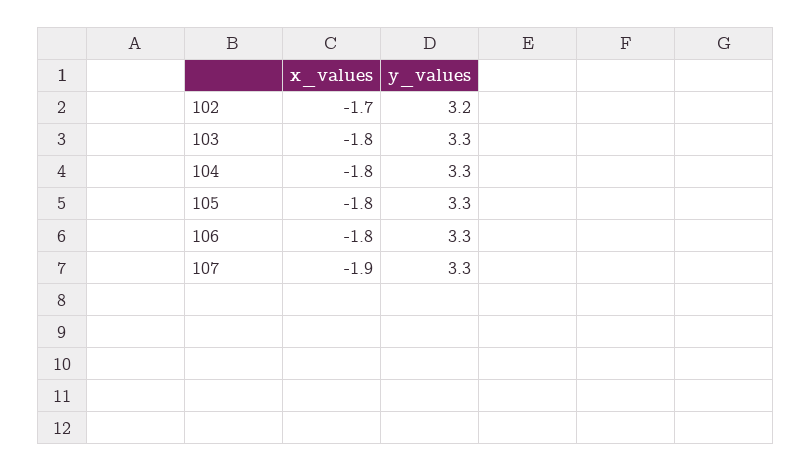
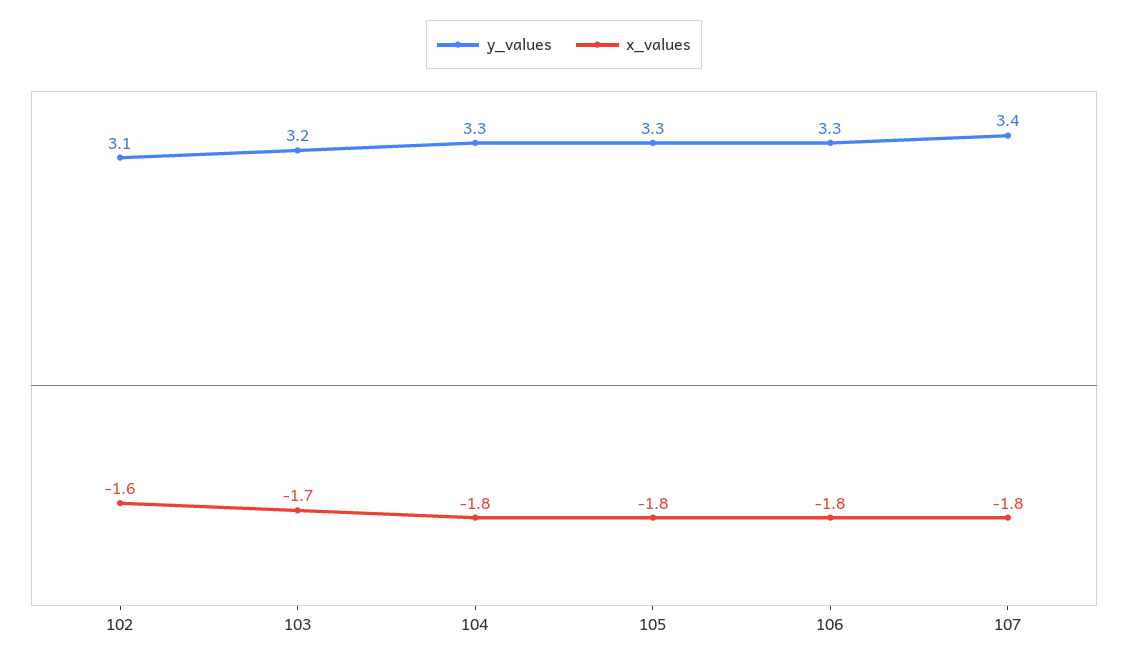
x_values, 102: -1.7 -> -1.6
y_values, 102: 3.2 -> 3.1
x_values, 103: -1.8 -> -1.7
y_values, 103: 3.3 -> 3.2
x_values, 107: -1.9 -> -1.8
y_values, 107: 3.3 -> 3.4

